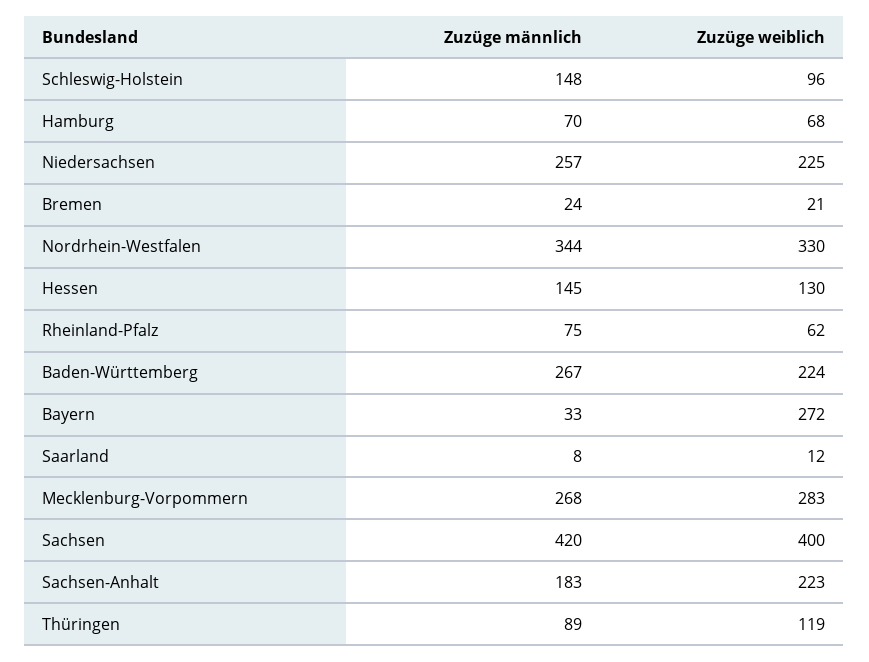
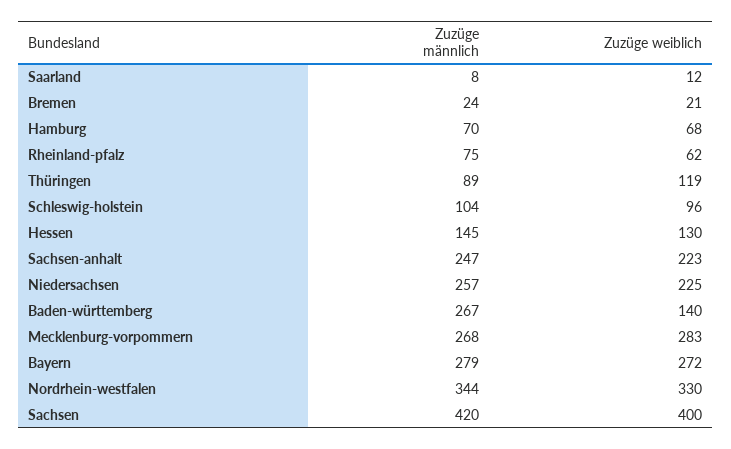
Zuzüge männlich, Schleswig-Holstein: 148 -> 104
Zuzüge weiblich, Baden-Württemberg: 224 -> 140
Zuzüge männlich, Bayern: 33 -> 279
Zuzüge männlich, Sachsen-Anhalt: 183 -> 247

